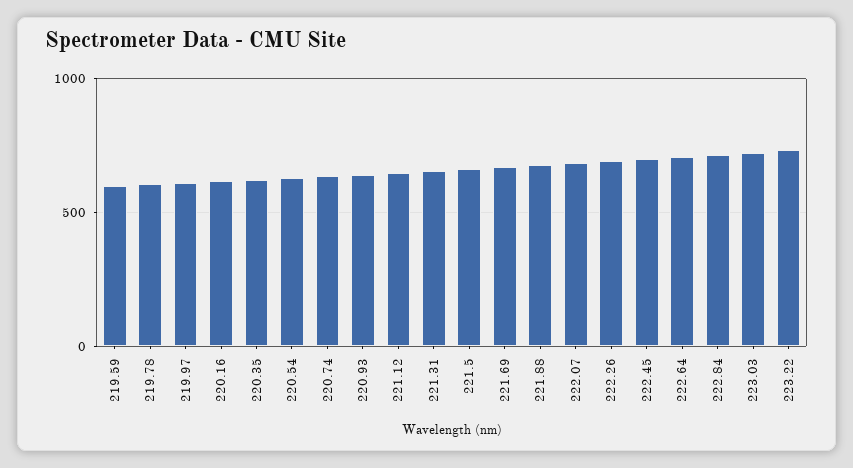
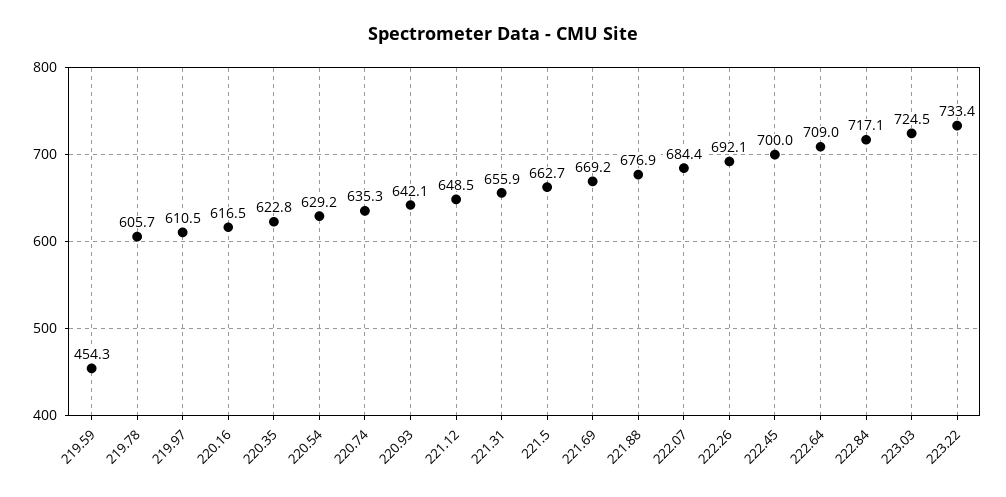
219.59: 600 -> 454.3

